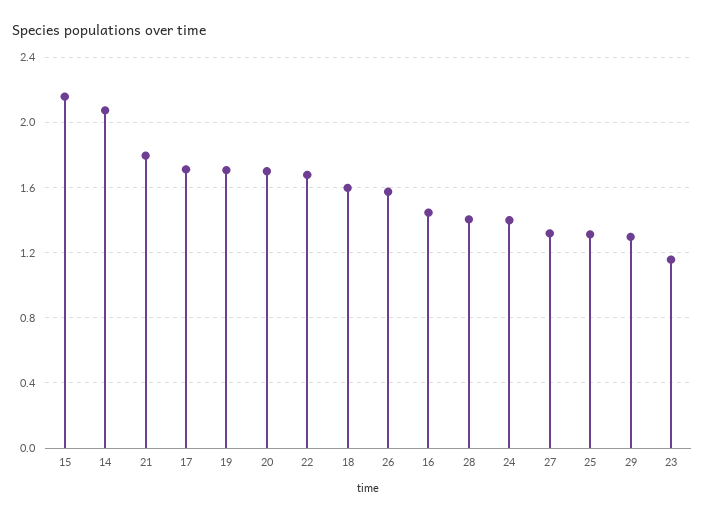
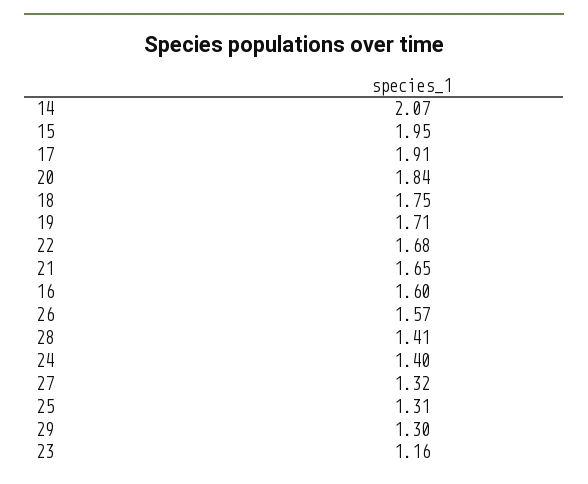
15: 2.15 -> 1.95
21: 1.8 -> 1.65
17: 1.7 -> 1.91
20: 1.7 -> 1.84
18: 1.6 -> 1.75
16: 1.45 -> 1.6

